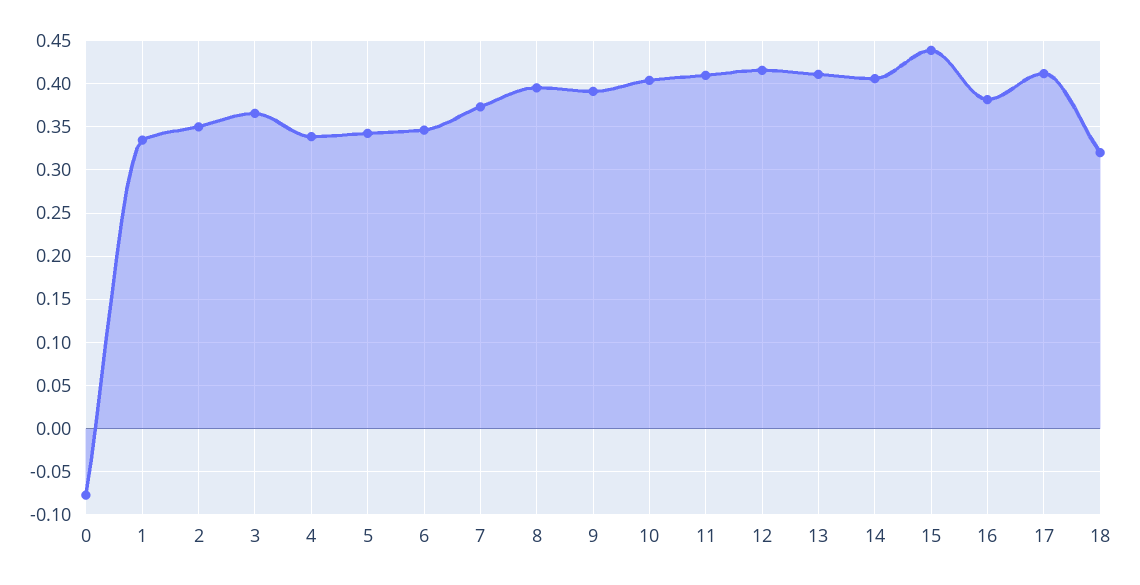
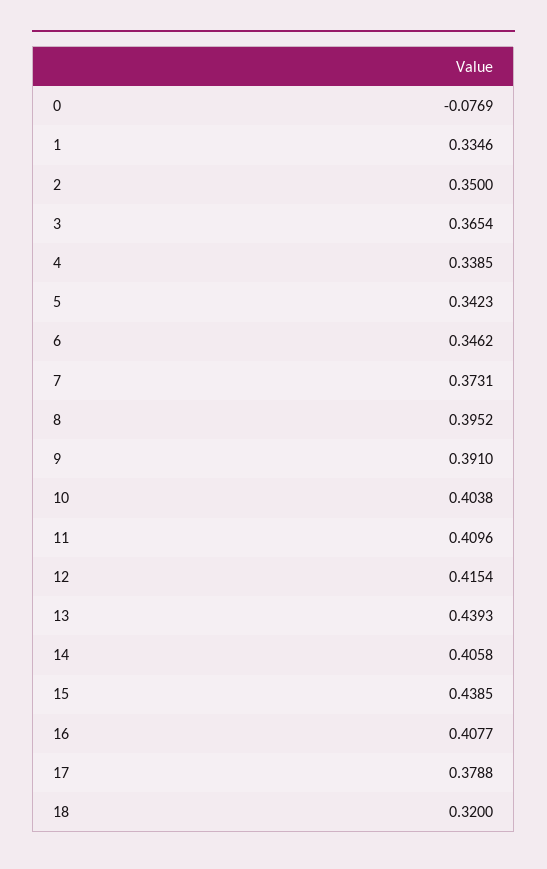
13: 0.41 -> 0.4393
16: 0.38 -> 0.4077
17: 0.41 -> 0.3788

